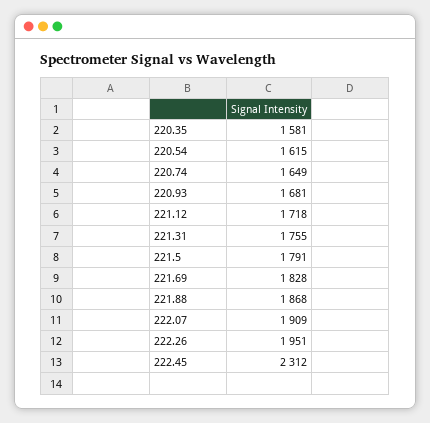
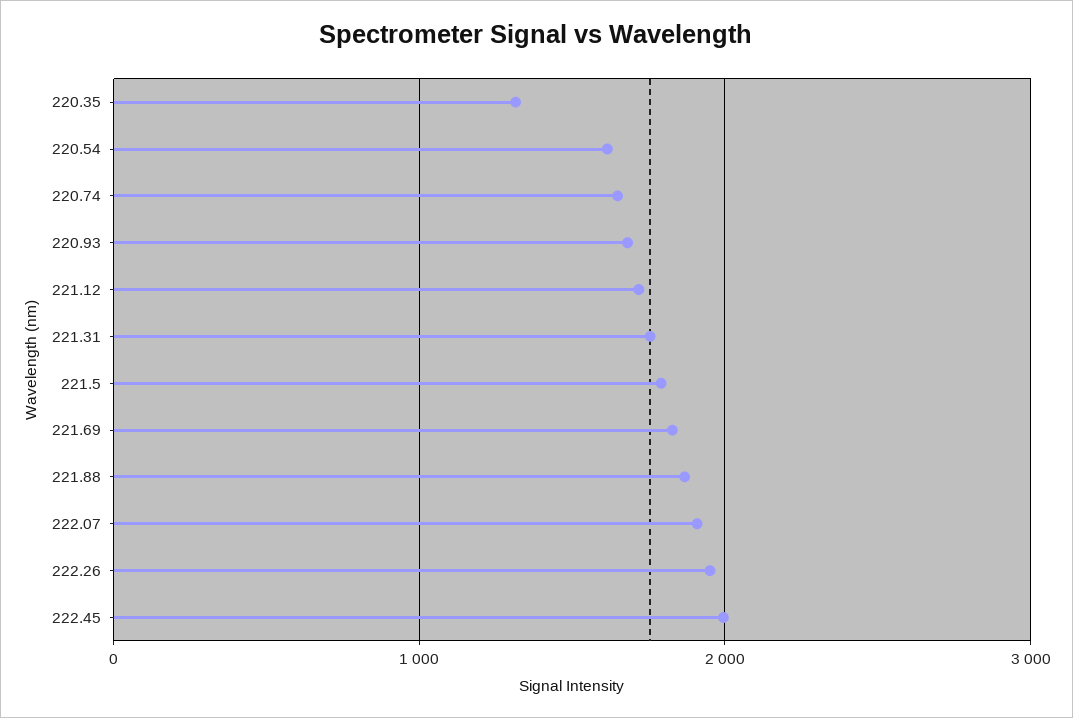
220.35: 1581 -> 1300
222.45: 2312 -> 2000

